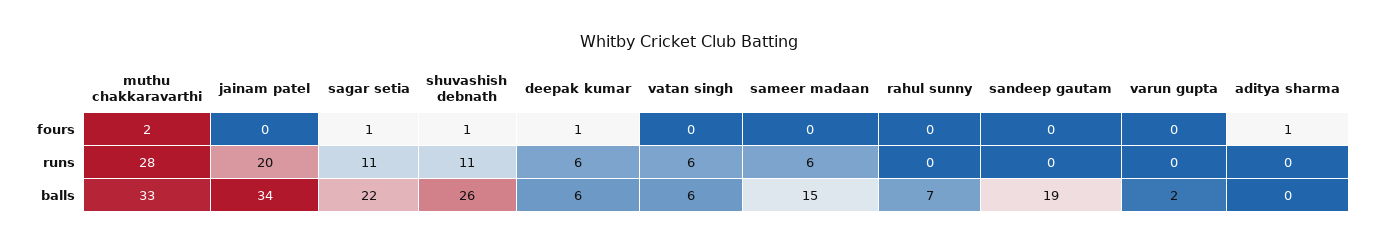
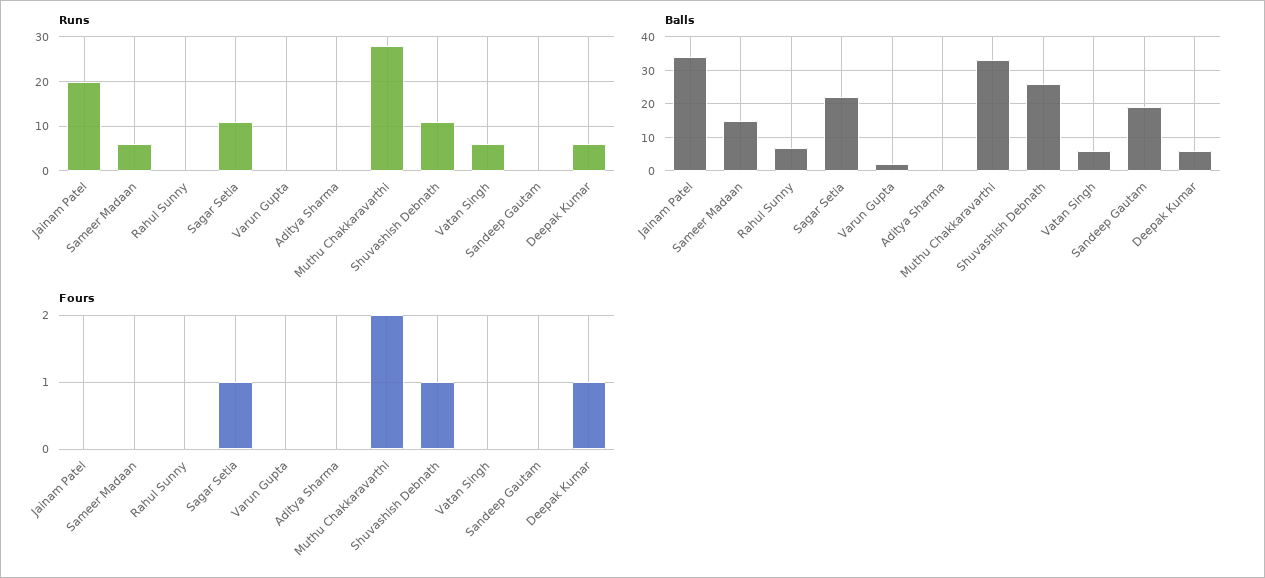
fours, aditya sharma: 1 -> 0

